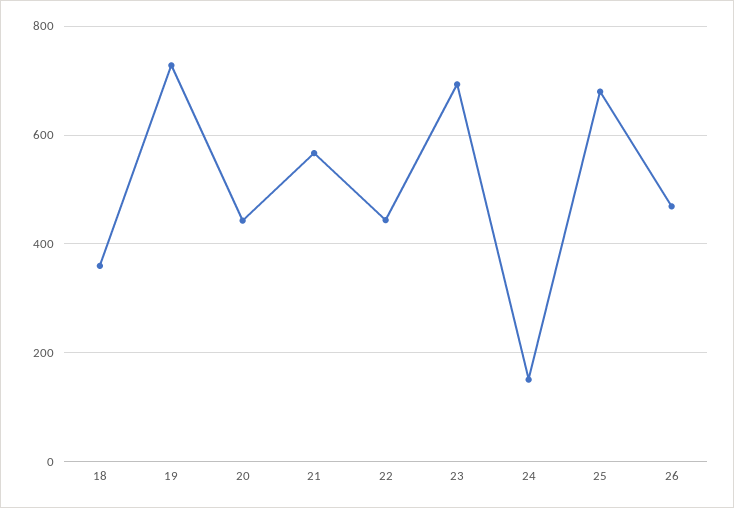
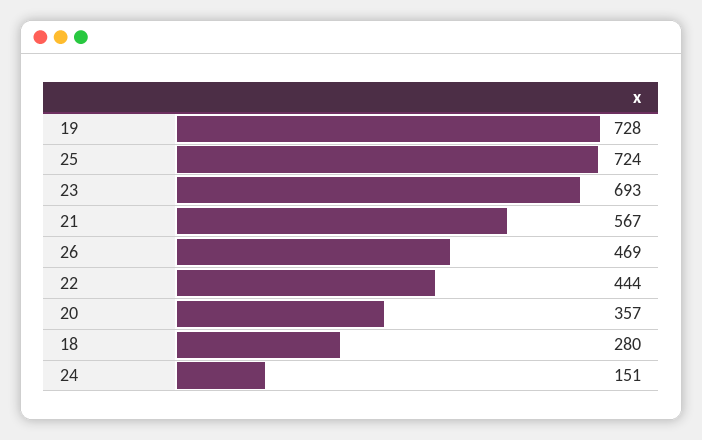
18: 360 -> 280
20: 440 -> 357
25: 680 -> 724

